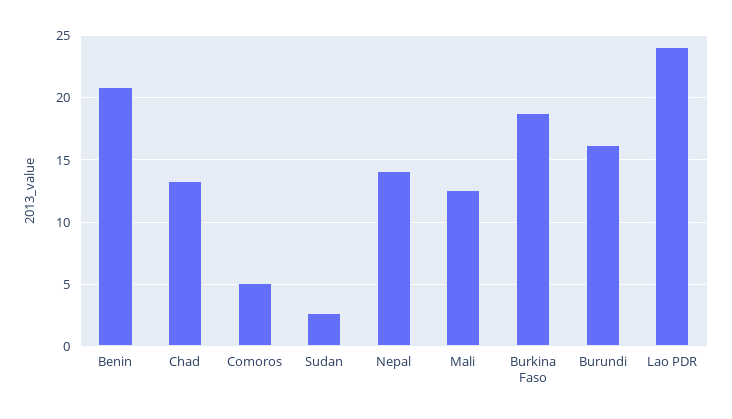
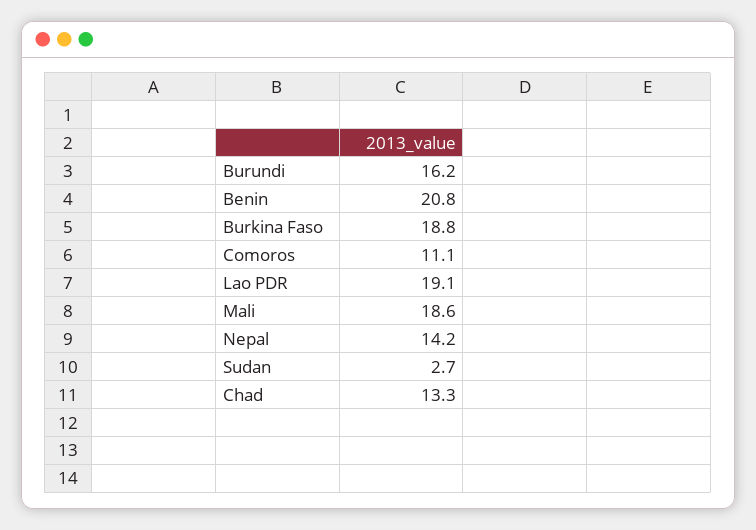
Comoros: 5 -> 11.1
Mali: 12.5 -> 18.6
Lao PDR: 24 -> 19.1

